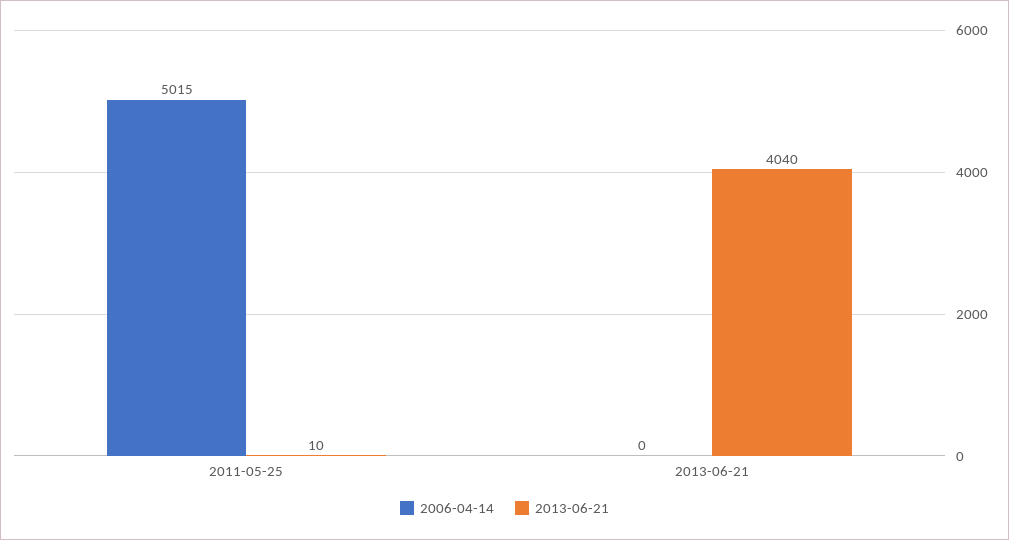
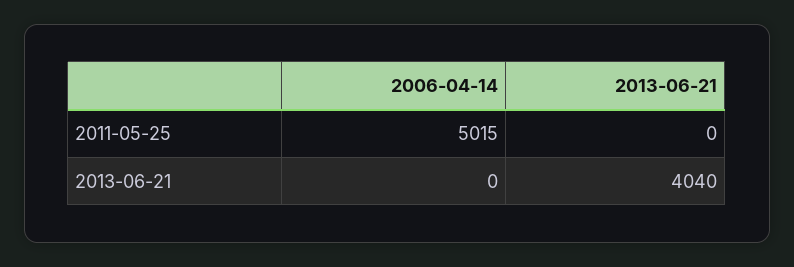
2013-06-21, 2011-05-25: 10 -> 0

